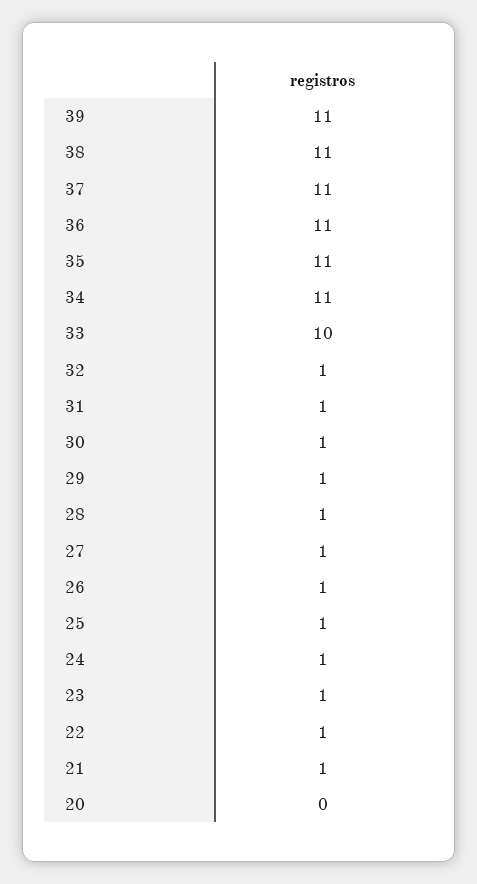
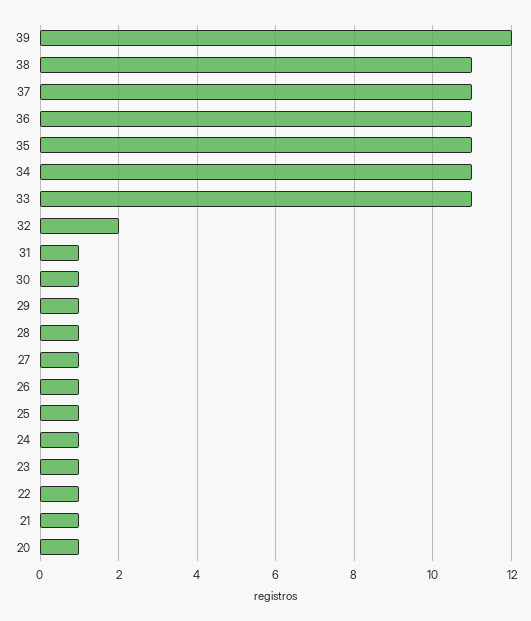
39: 11 -> 12
33: 10 -> 11
32: 1 -> 2
20: 0 -> 1

